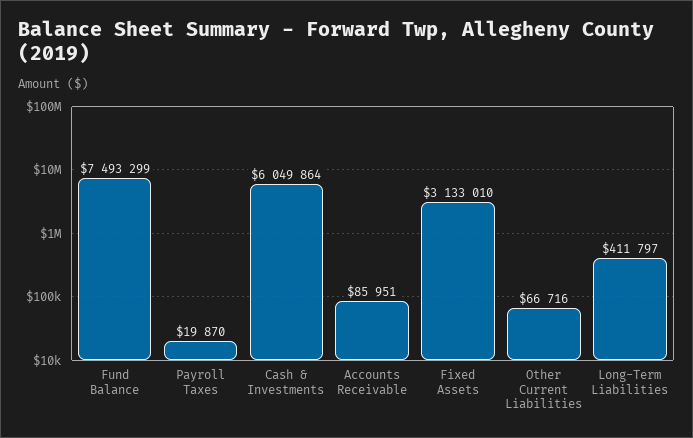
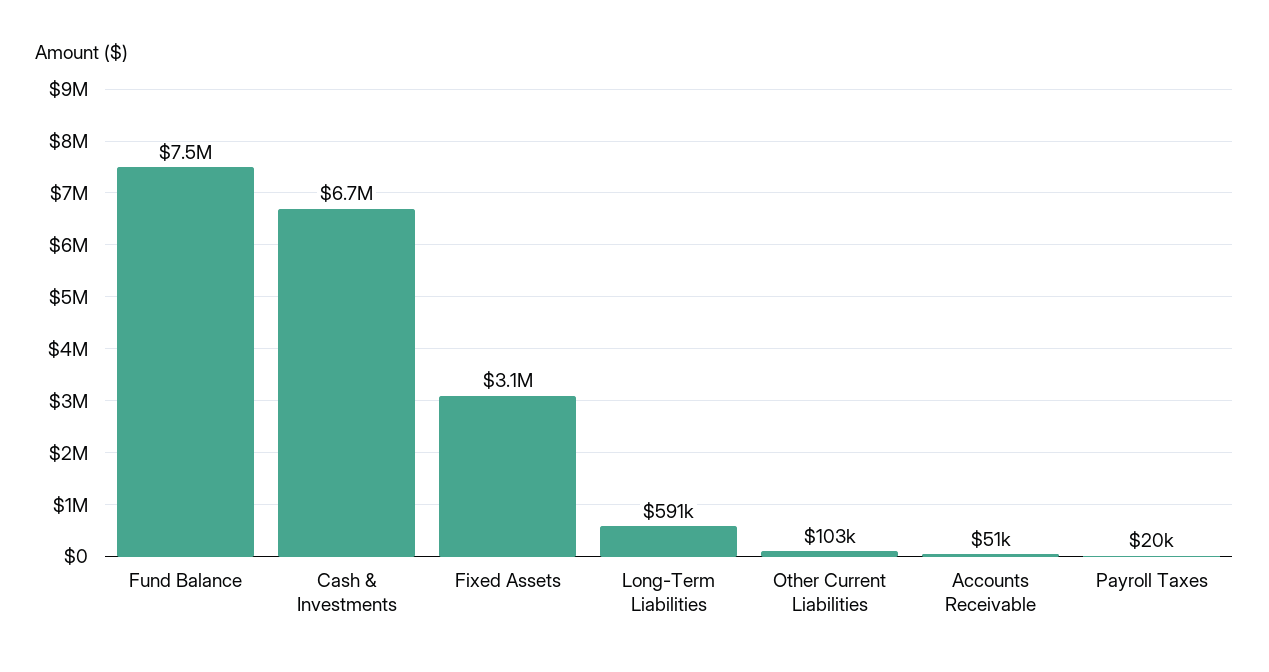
Cash & Investments: 6049864 -> 6700000
Accounts Receivable: 85951 -> 51000
Other Current Liabilities: 66716 -> 103000
Long-Term Liabilities: 411797 -> 591000

